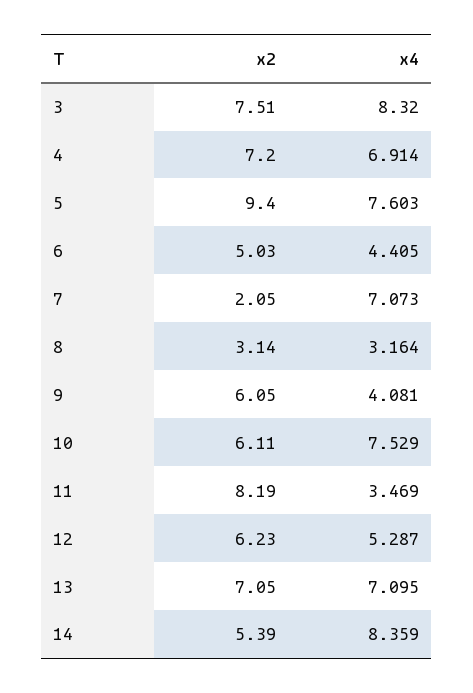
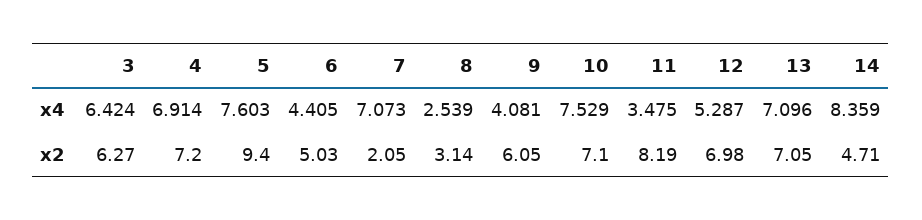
x2, 3: 7.51 -> 6.27
x4, 3: 8.32 -> 6.424
x4, 8: 3.164 -> 2.539
x2, 10: 6.11 -> 7.1
x4, 11: 3.469 -> 3.475
x2, 12: 6.23 -> 6.98
x4, 13: 7.095 -> 7.096
x2, 14: 5.39 -> 4.71

